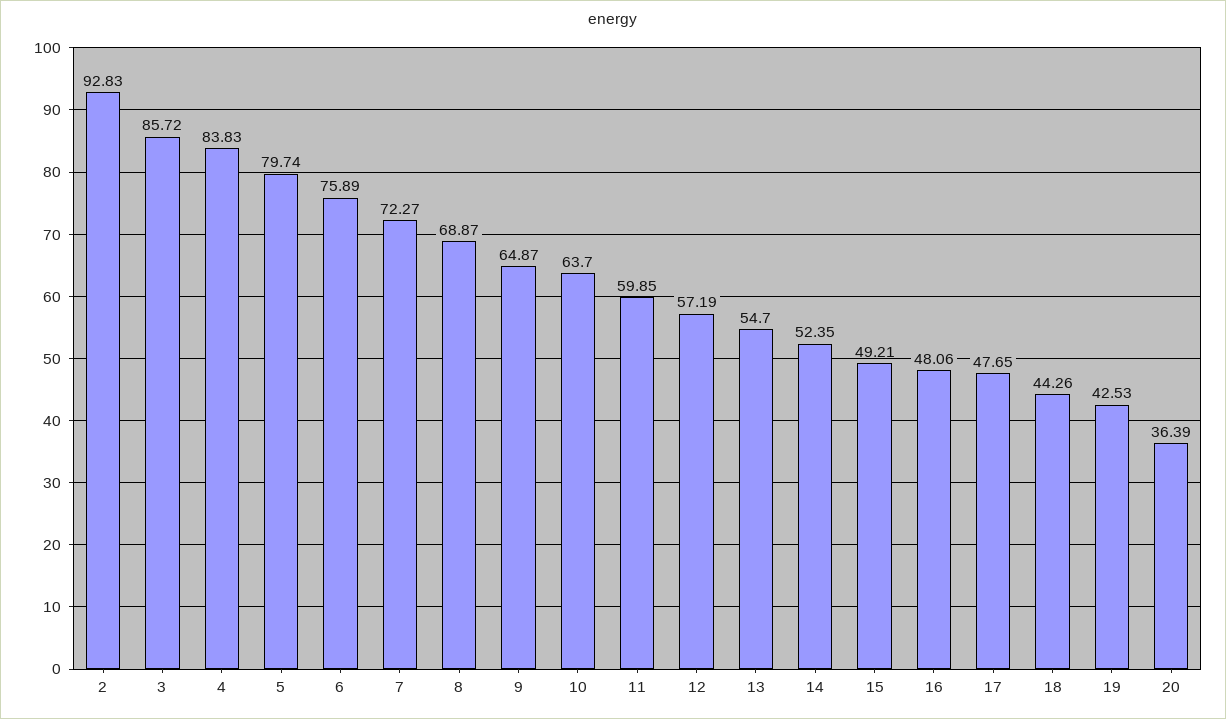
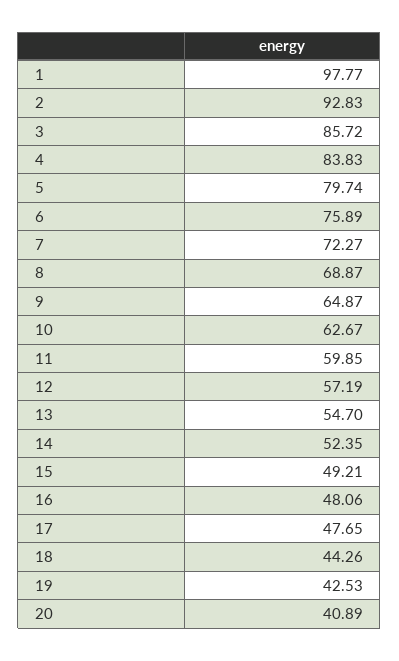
10: 63.7 -> 62.67
20: 36.39 -> 40.89
1: none -> 97.77

